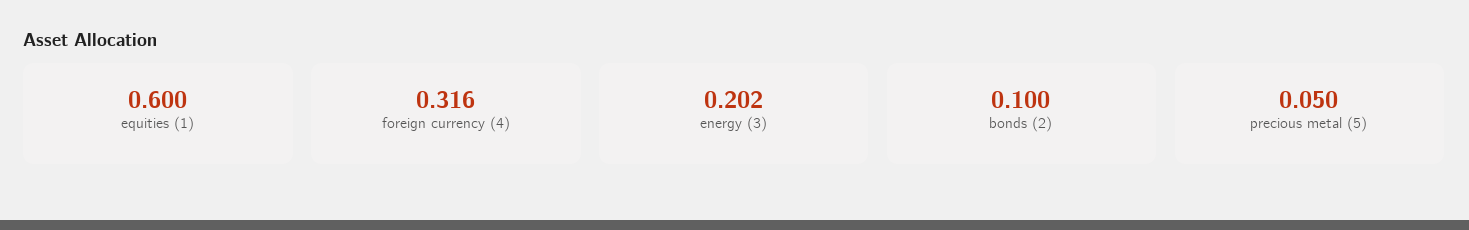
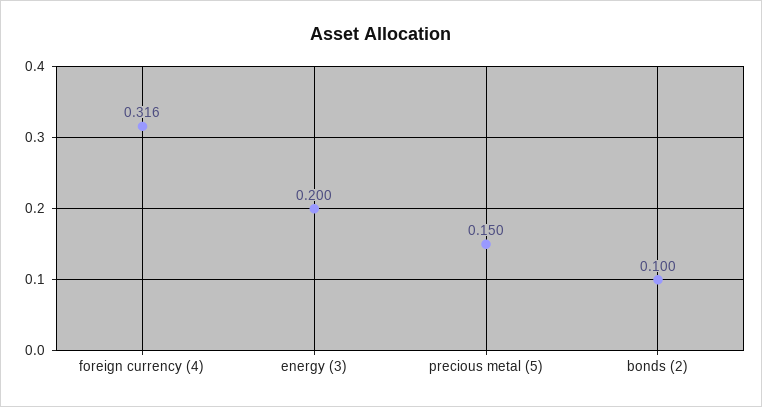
equities (1): 0.6 -> none
energy (3): 0.202 -> 0.2
precious metal (5): 0.05 -> 0.15

